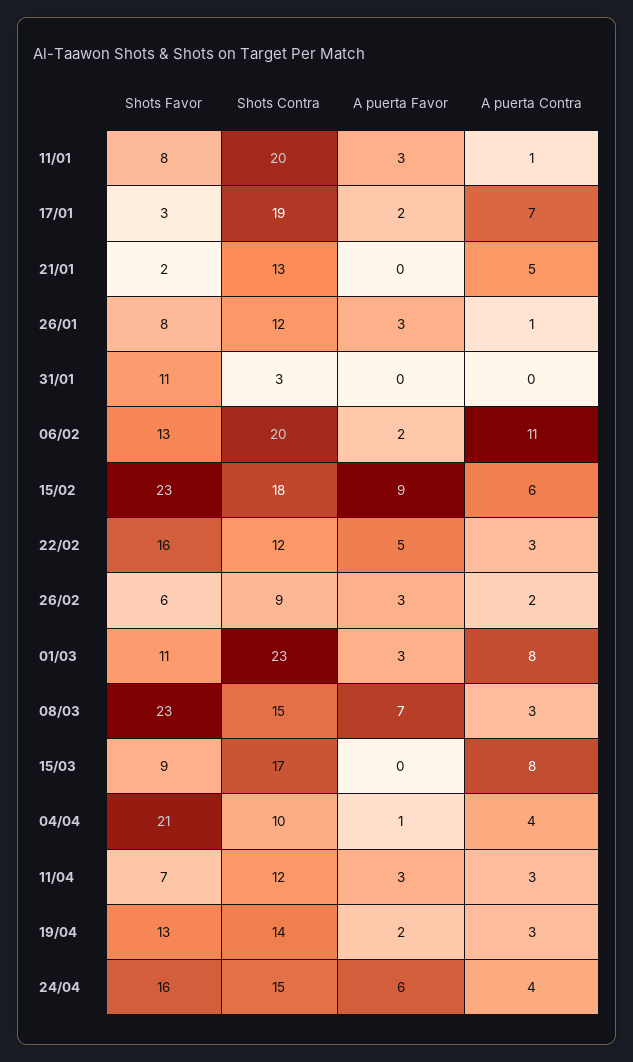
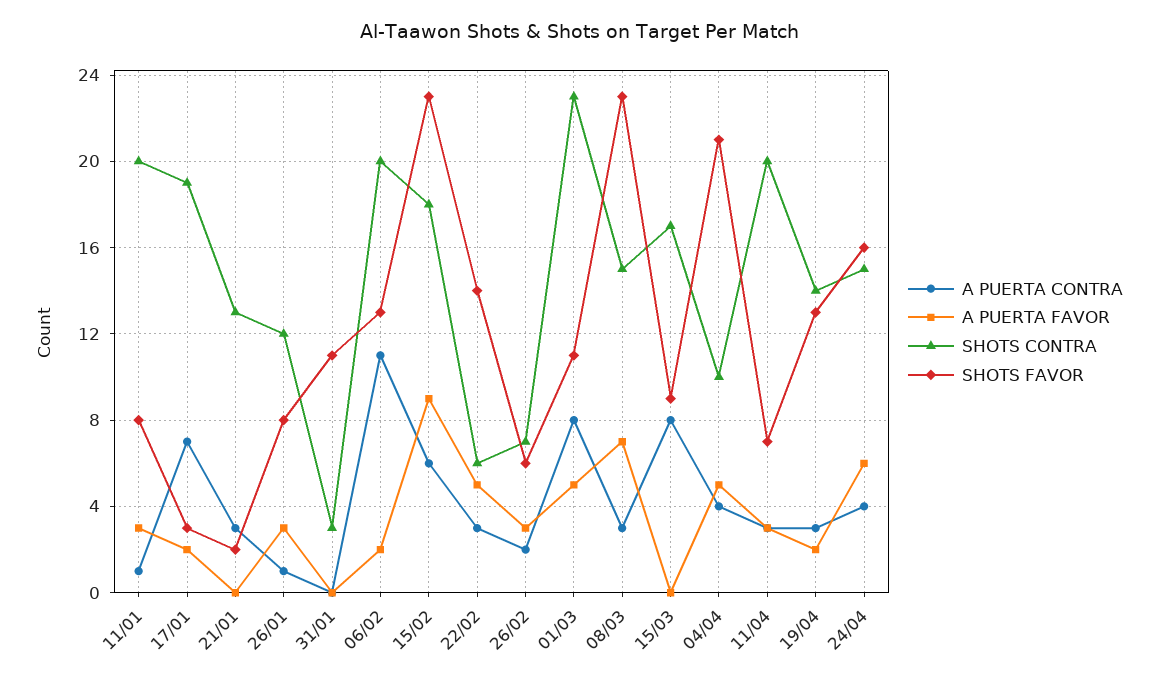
A puerta Contra, 21/01: 5 -> 3
Shots Favor, 22/02: 16 -> 14
Shots Contra, 22/02: 12 -> 6
Shots Contra, 26/02: 9 -> 7
A puerta Favor, 01/03: 3 -> 5
A puerta Favor, 04/04: 1 -> 5
Shots Contra, 11/04: 12 -> 20

